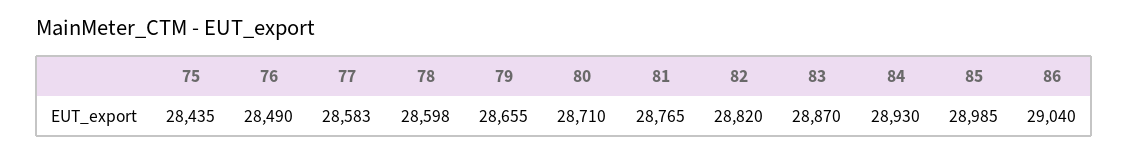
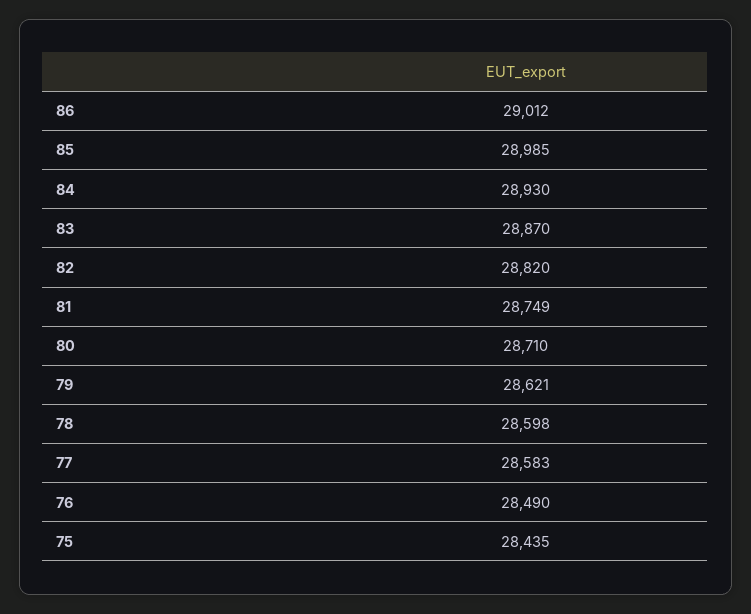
79: 28655 -> 28621
81: 28765 -> 28749
86: 29040 -> 29012

